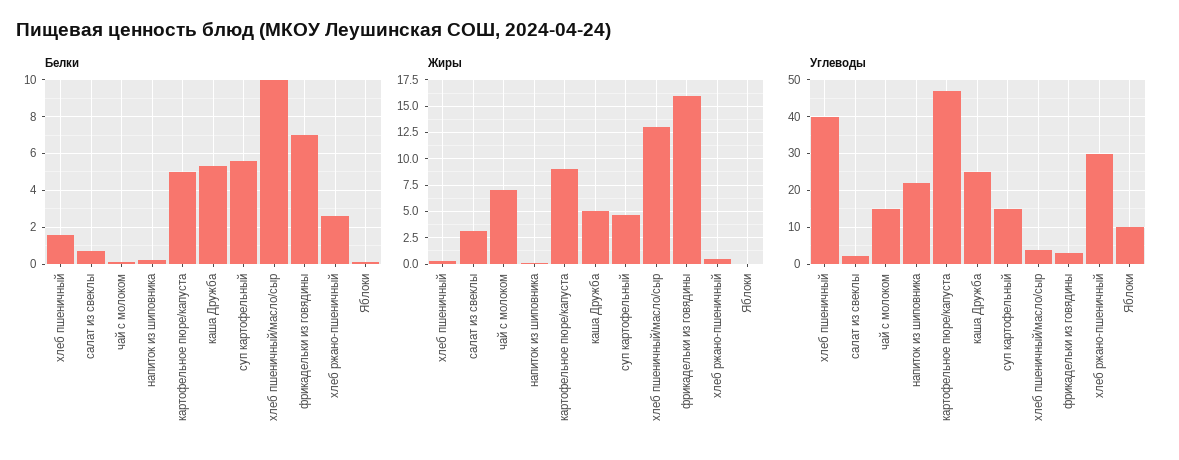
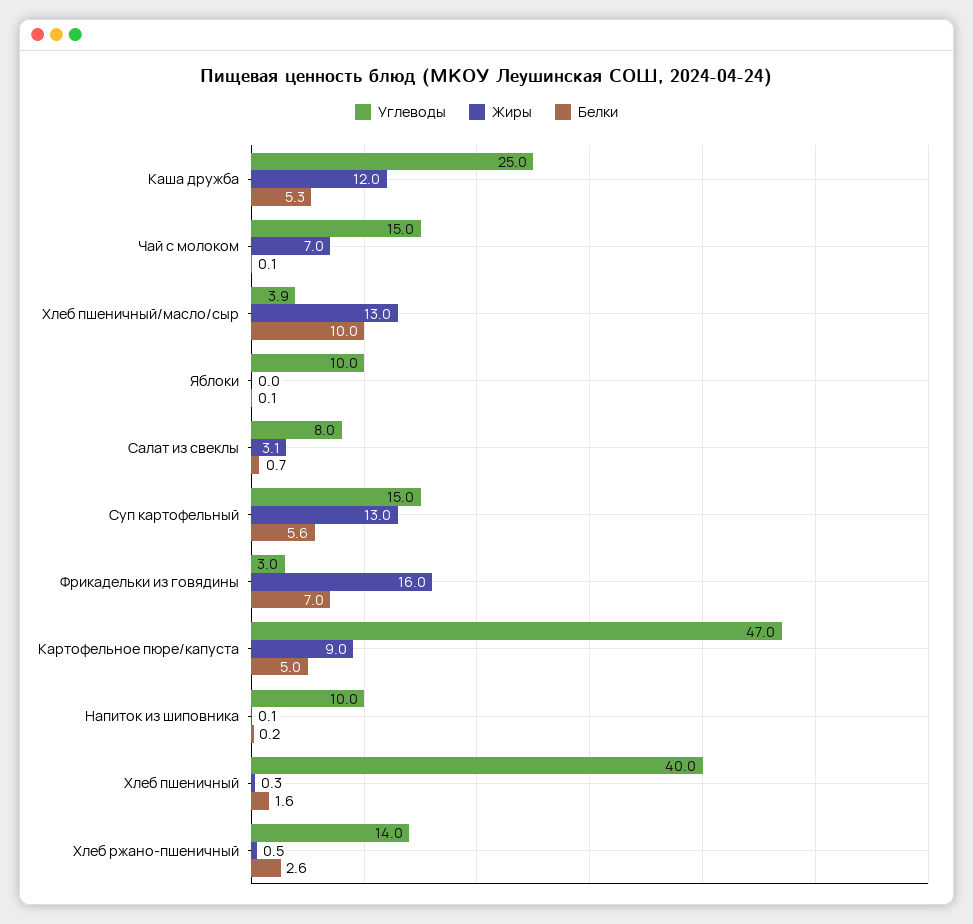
Жиры, каша Дружба: 5 -> 12
Жиры, суп картофельный: 5 -> 13
Углеводы, салат из свеклы: 2 -> 8
Углеводы, напиток из шиповника: 22 -> 10
Углеводы, хлеб ржано-пшеничный: 30 -> 14

